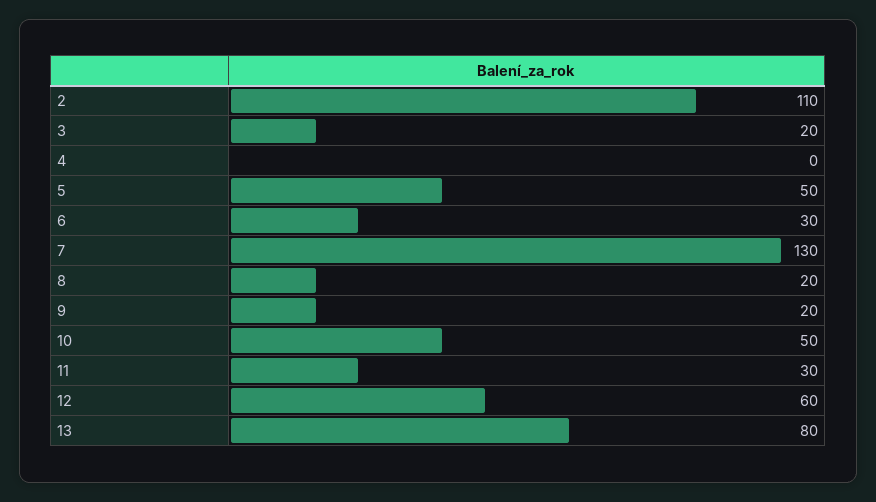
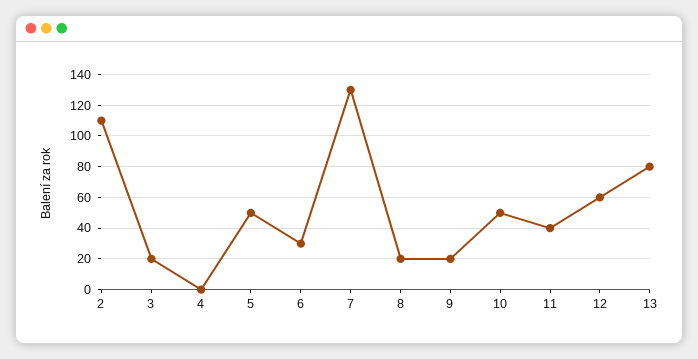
11: 30 -> 40

